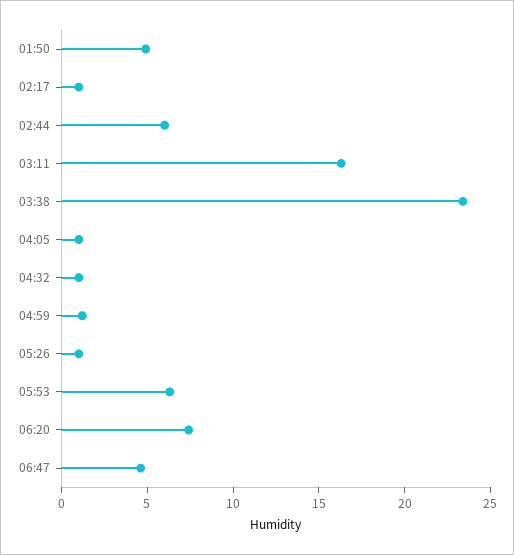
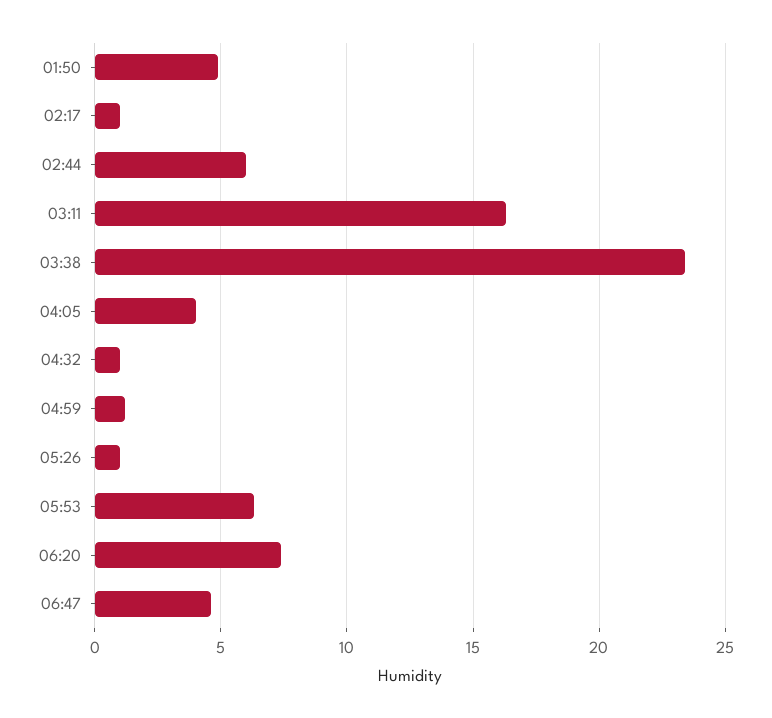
04:05: 1 -> 4

